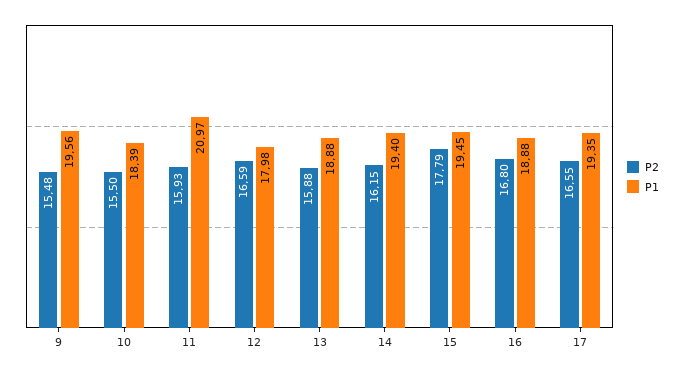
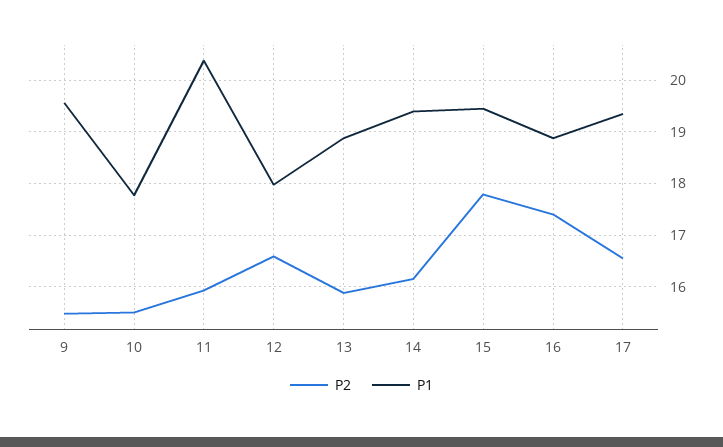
P1, 10: 18.39 -> 17.8
P1, 11: 20.97 -> 20.4
P2, 16: 16.8 -> 17.4

